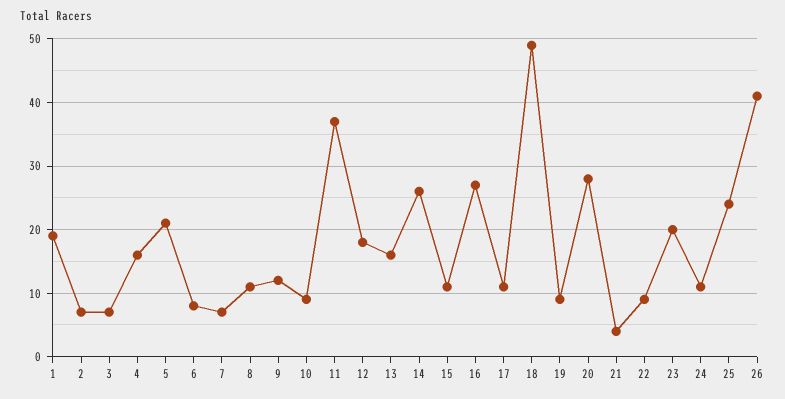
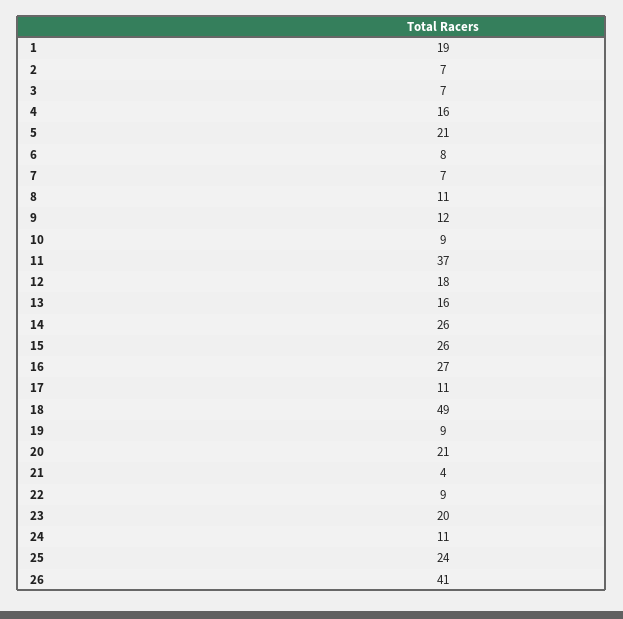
15: 11 -> 26
20: 28 -> 21

